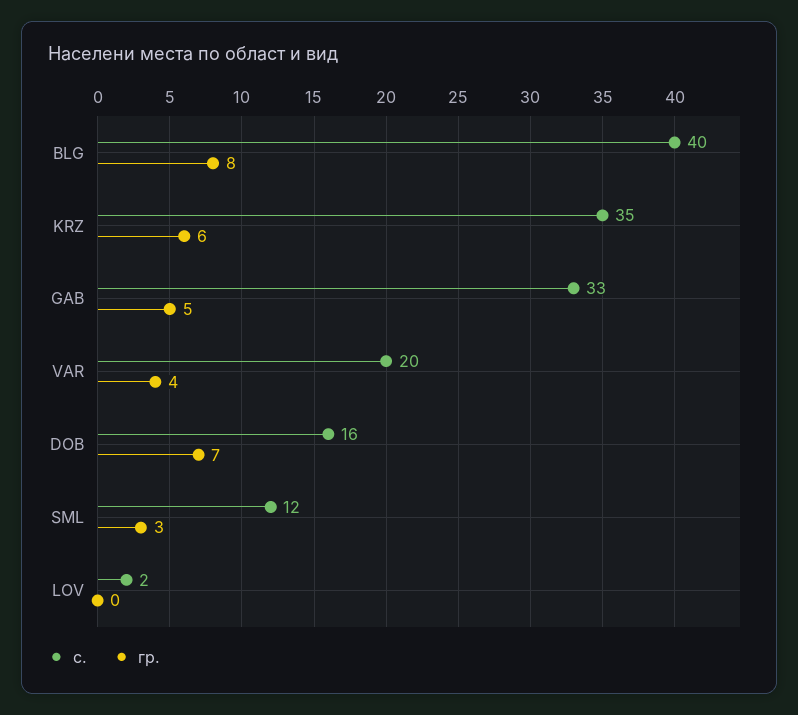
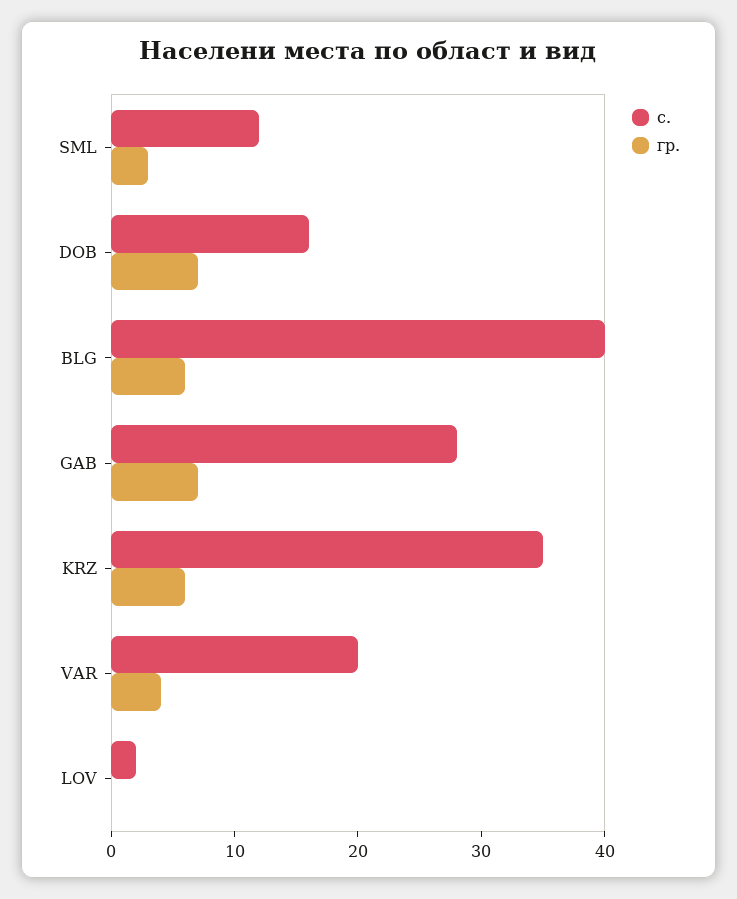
гр., BLG: 8 -> 6
с., GAB: 33 -> 28
гр., GAB: 5 -> 7

